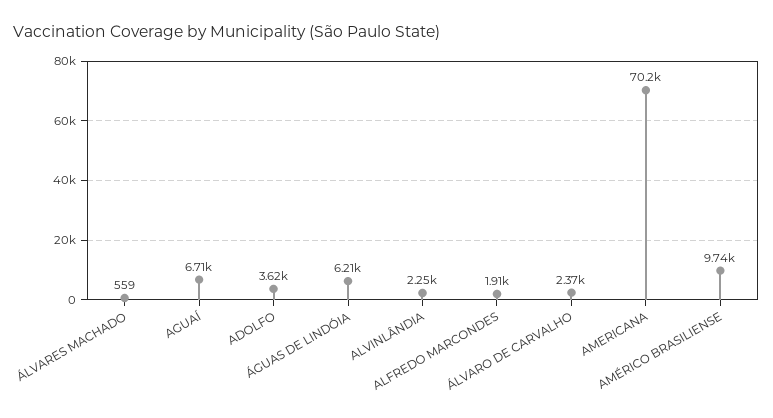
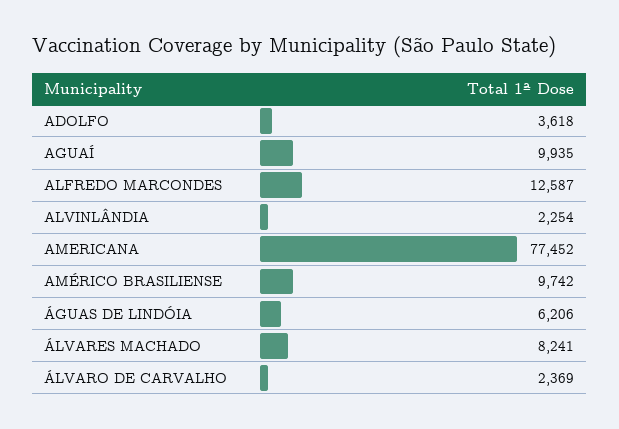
ÁLVARES MACHADO: 559 -> 8241
AGUAÍ: 6710 -> 9935
ALFREDO MARCONDES: 1910 -> 12587
AMERICANA: 70200 -> 77452

